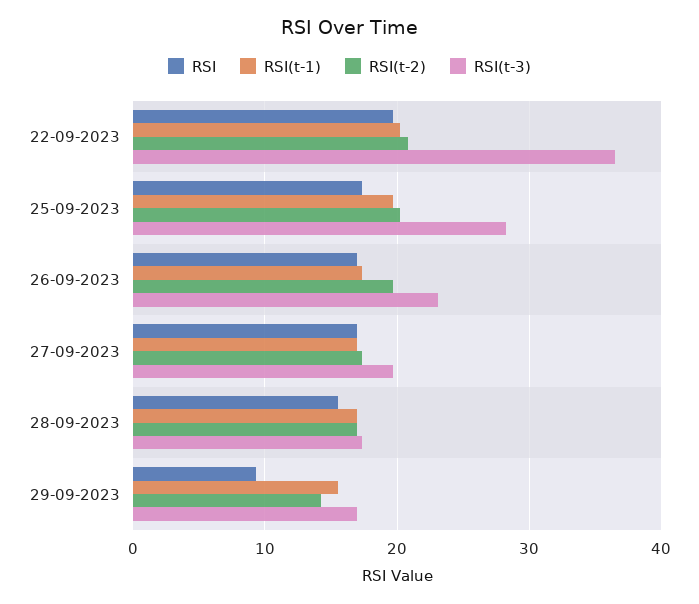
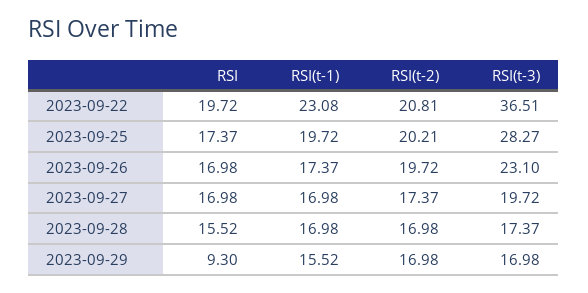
RSI(t-1), 22-09-2023: 20 -> 23.08
RSI(t-2), 29-09-2023: 14 -> 16.98

